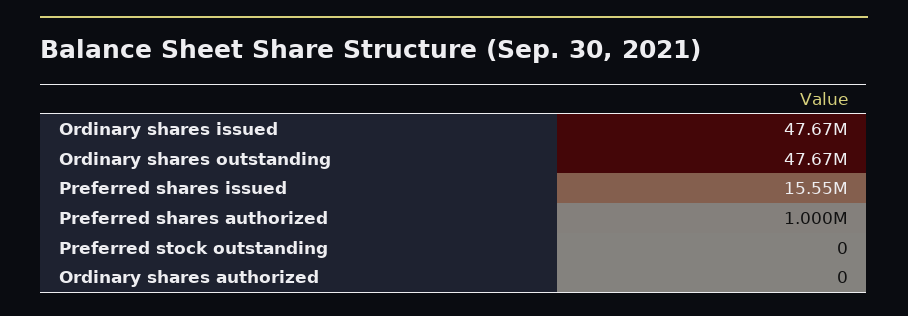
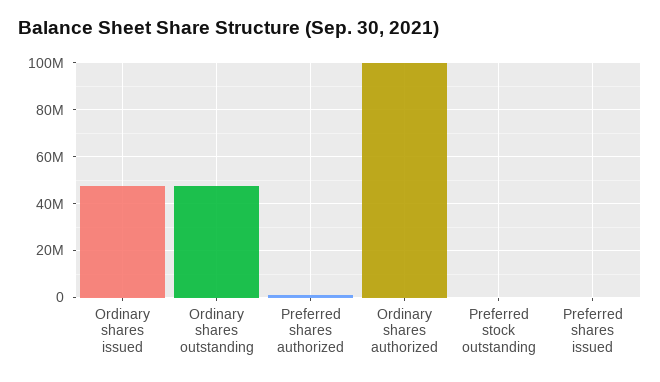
Preferred shares issued: 15550000 -> 0
Ordinary shares authorized: 0 -> 100000000

